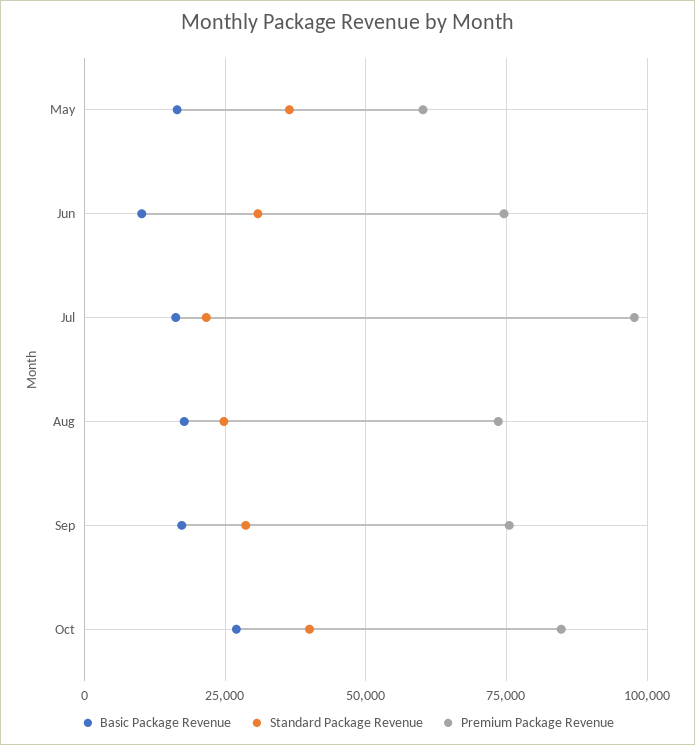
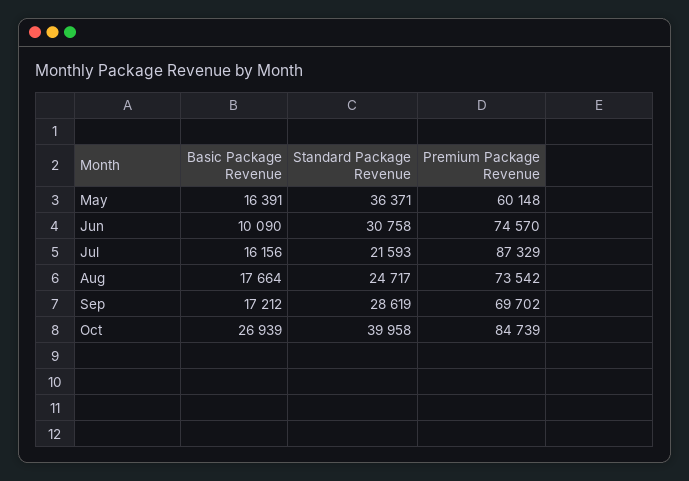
Premium Package Revenue, Jul: 97500 -> 87329
Premium Package Revenue, Sep: 75000 -> 69702

